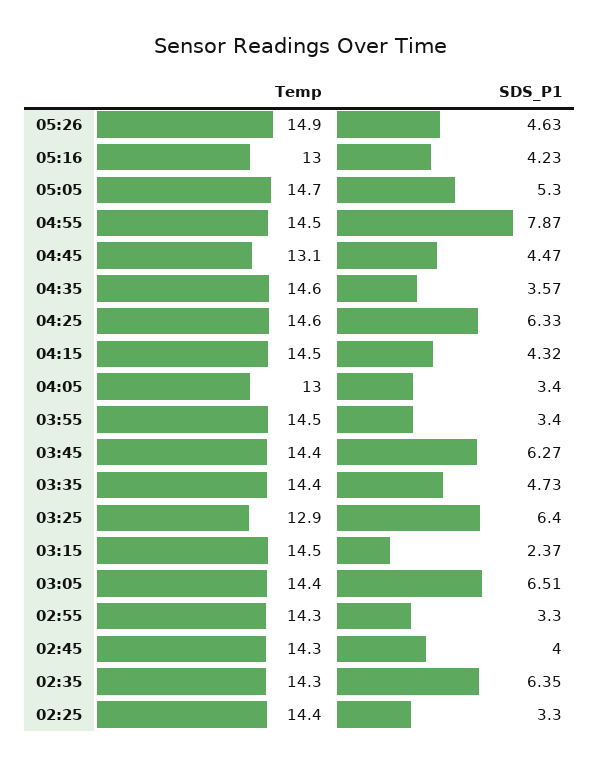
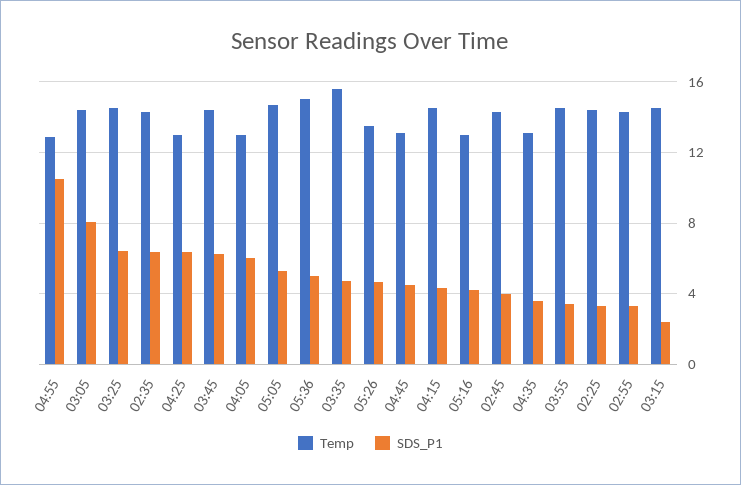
Temp, 05:26: 14.9 -> 13.5
Temp, 04:55: 14.5 -> 13
SDS_P1, 04:55: 7.87 -> 10.5
Temp, 04:35: 14.6 -> 13
Temp, 04:25: 14.6 -> 13
SDS_P1, 04:05: 3.4 -> 6
Temp, 03:35: 14.4 -> 15.5
Temp, 03:25: 12.9 -> 14.5
SDS_P1, 03:05: 6.51 -> 8
Temp, 05:36: none -> 15
SDS_P1, 05:36: none -> 5

